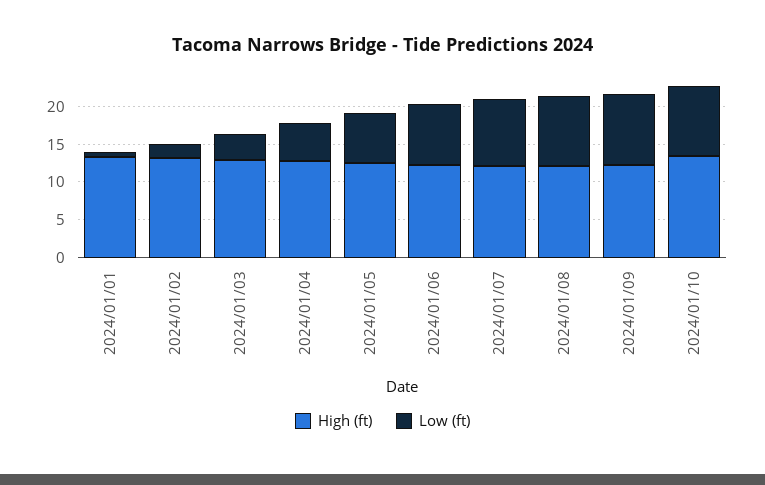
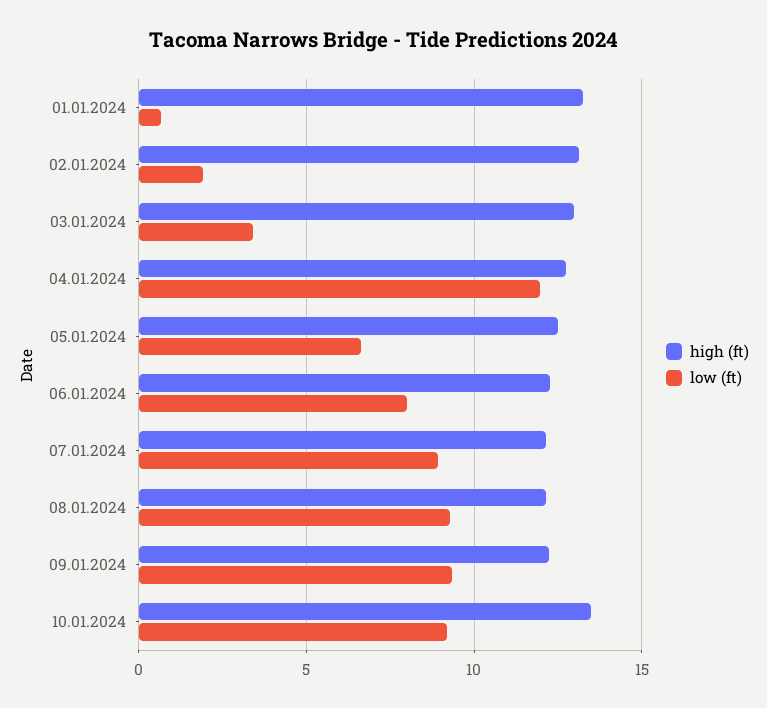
Low (ft), 2024/01/04: 5 -> 12

